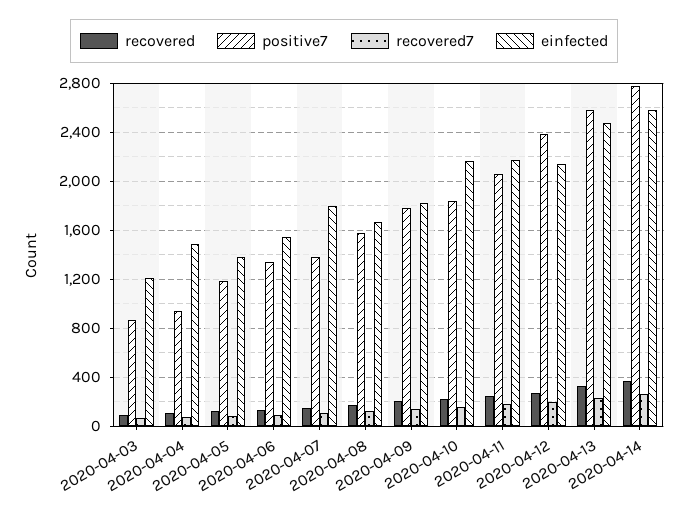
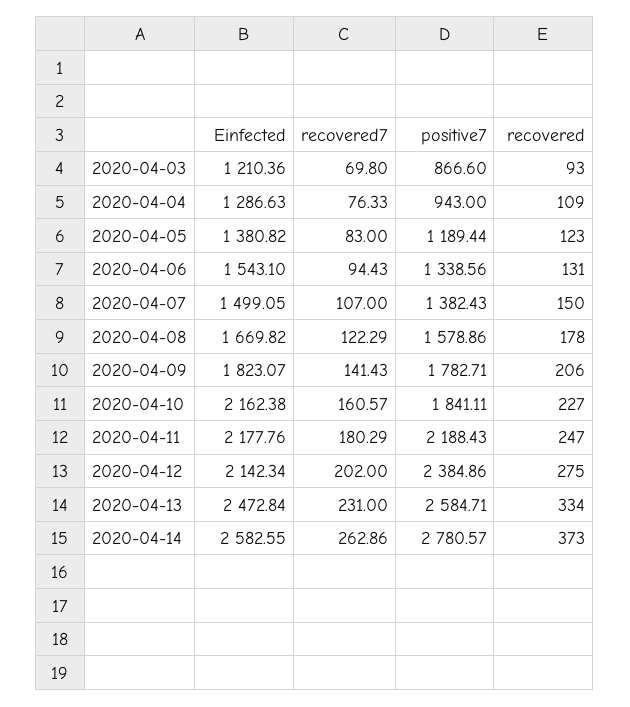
einfected, 2020-04-04: 1500 -> 1286.63
einfected, 2020-04-07: 1800 -> 1499.05
positive7, 2020-04-11: 2050 -> 2188.43

